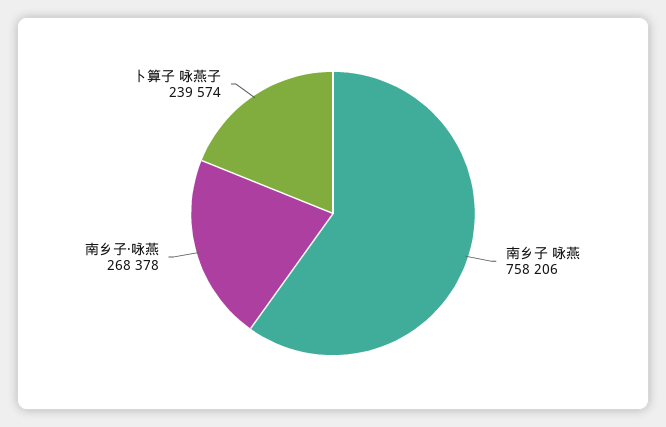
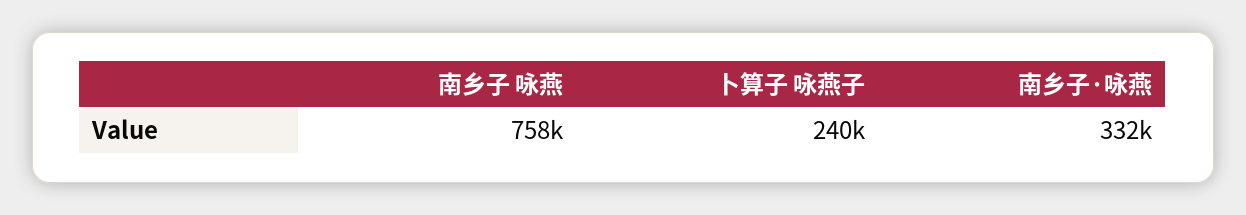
南乡子·咏燕: 268378 -> 332000

